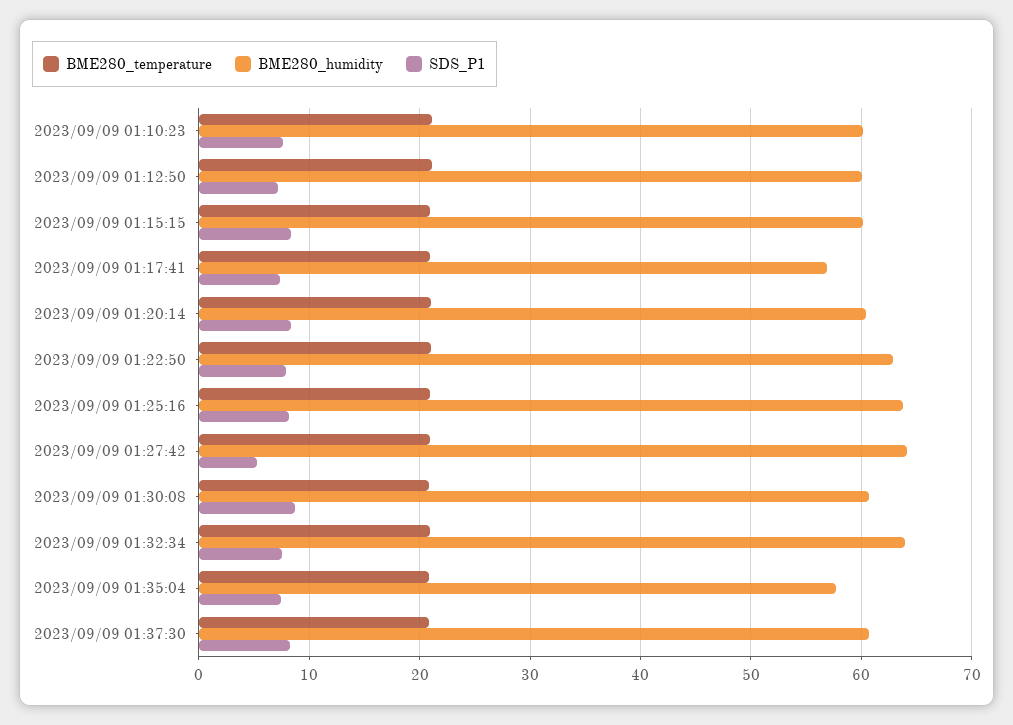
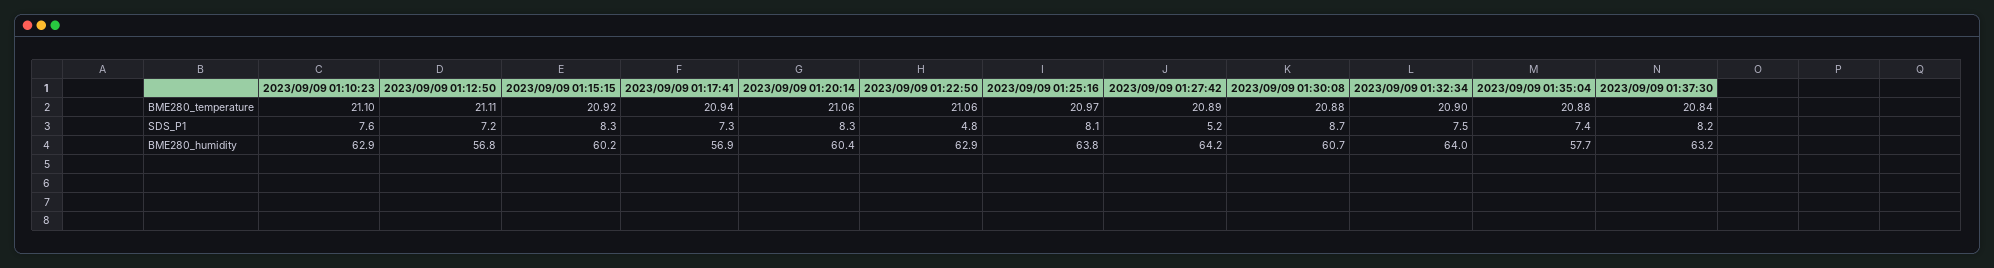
BME280_humidity, 2023/09/09 01:10:23: 60 -> 62.9
BME280_humidity, 2023/09/09 01:12:50: 60 -> 56.8
SDS_P1, 2023/09/09 01:22:50: 8 -> 4.8
BME280_humidity, 2023/09/09 01:37:30: 61 -> 63.2

